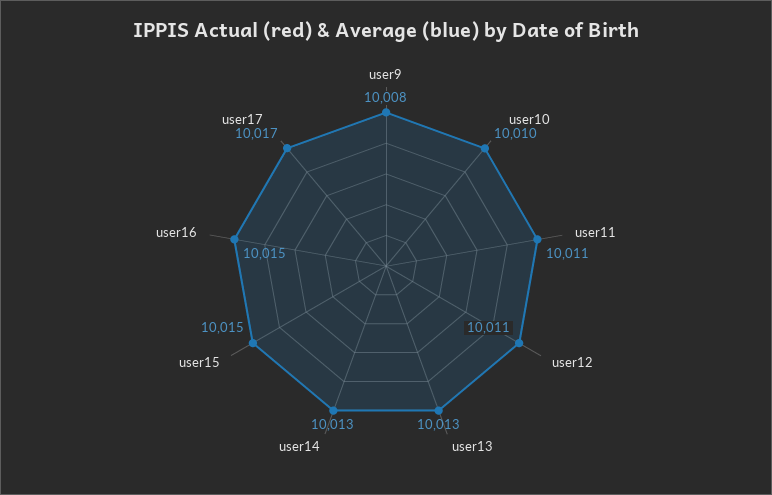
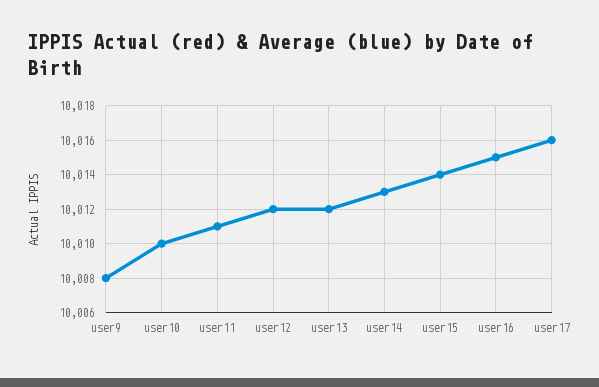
user12: 10011 -> 10012
user13: 10013 -> 10012
user15: 10015 -> 10014
user17: 10017 -> 10016

